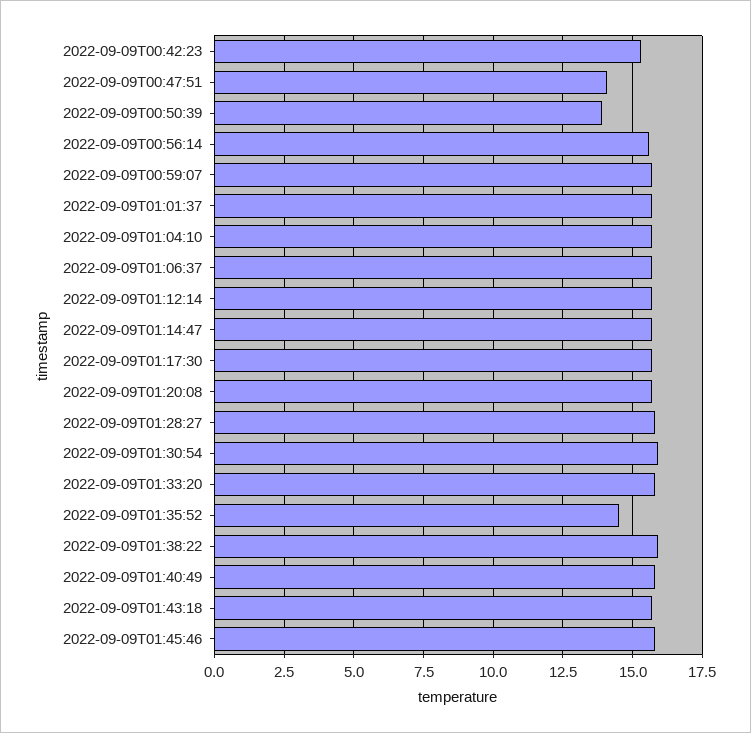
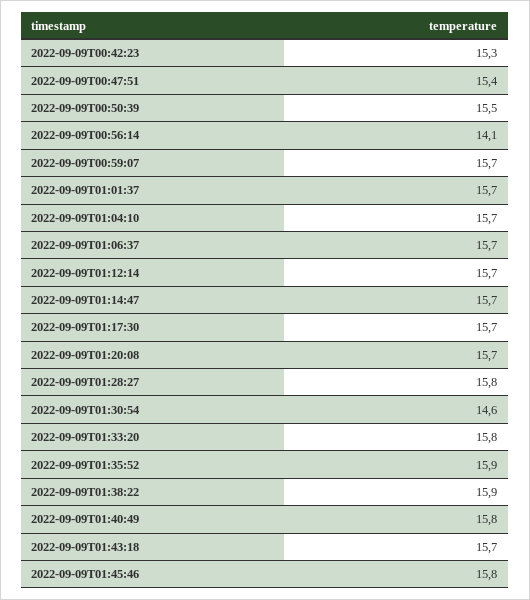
2022-09-09T00:47:51: 14 -> 15.4
2022-09-09T00:50:39: 14 -> 15.5
2022-09-09T00:56:14: 15.5 -> 14.1
2022-09-09T01:30:54: 16 -> 14.6
2022-09-09T01:35:52: 14.5 -> 15.9

